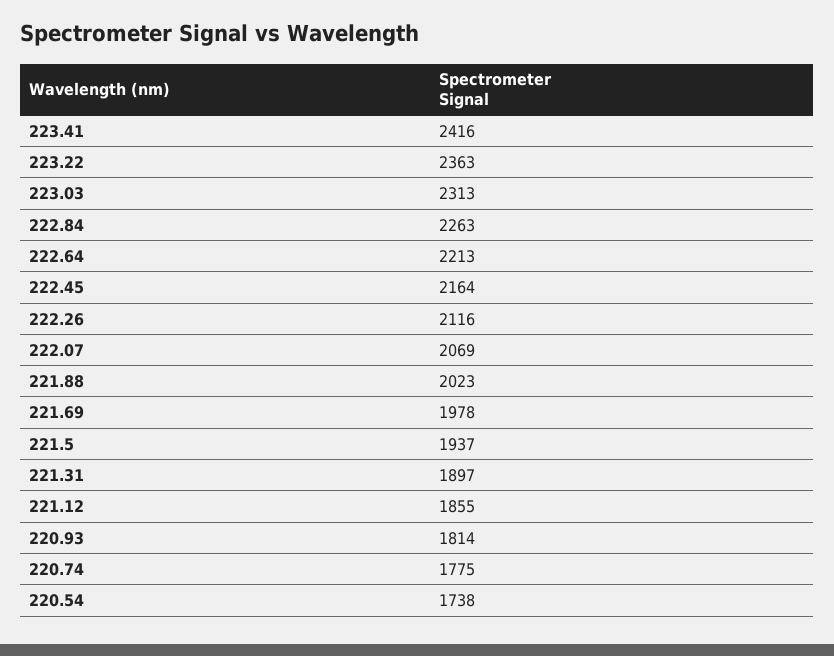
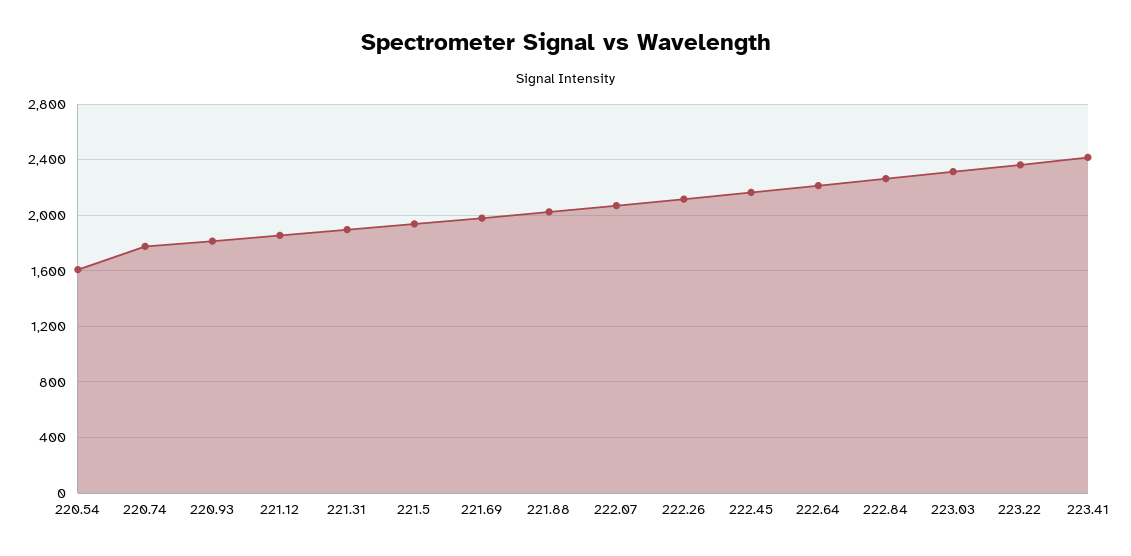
220.54: 1738 -> 1600

